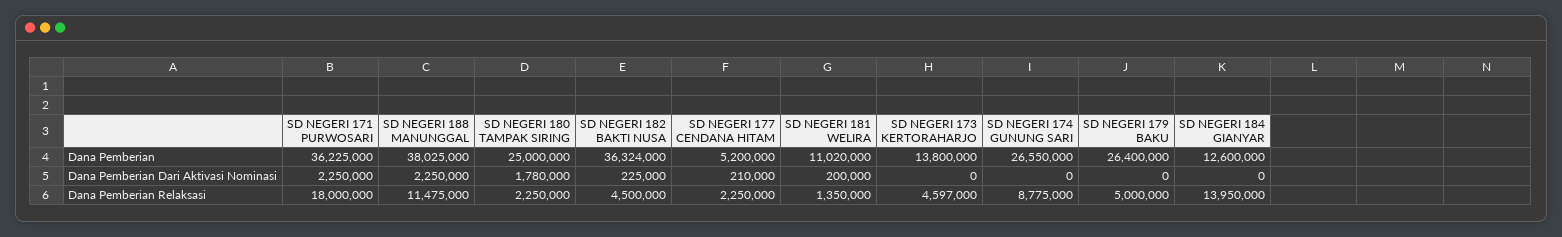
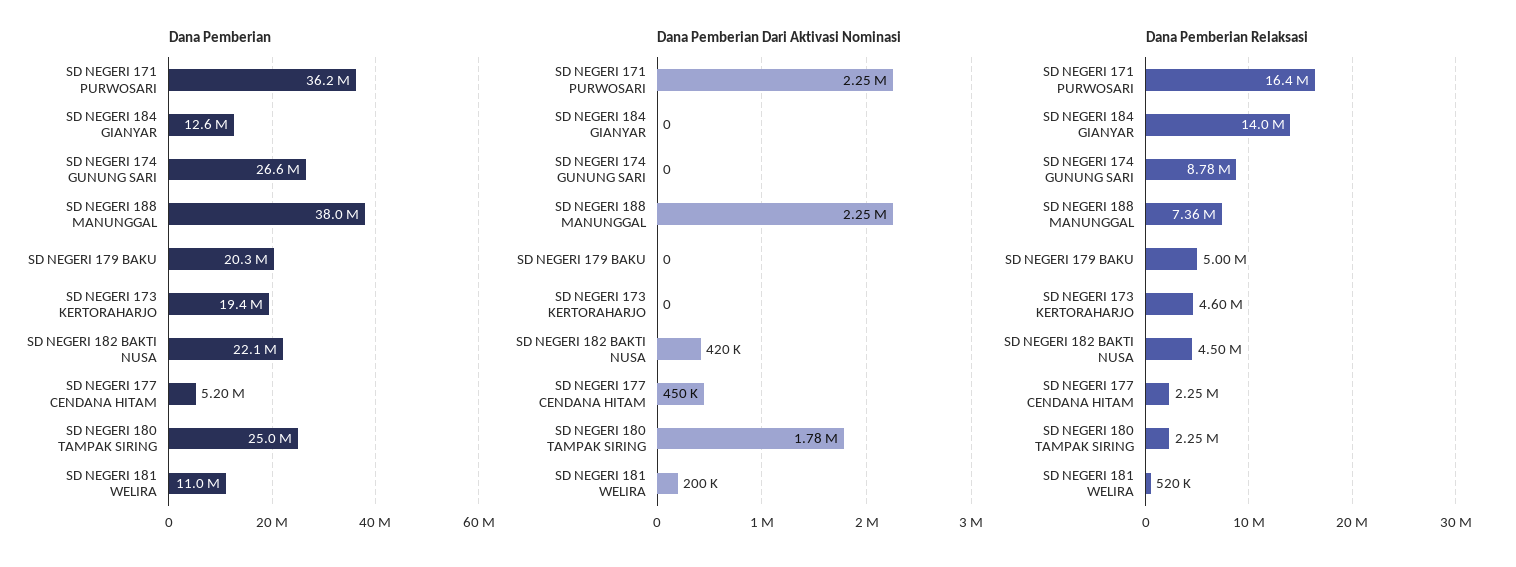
Dana Pemberian, SD NEGERI 182 BAKTI NUSA: 36324000 -> 22100000
Dana Pemberian, SD NEGERI 173 KERTORAHARJO: 13800000 -> 19400000
Dana Pemberian, SD NEGERI 179 BAKU: 26400000 -> 20300000
Dana Pemberian Dari Aktivasi Nominasi, SD NEGERI 182 BAKTI NUSA: 225000 -> 420000
Dana Pemberian Dari Aktivasi Nominasi, SD NEGERI 177 CENDANA HITAM: 210000 -> 450000
Dana Pemberian Relaksasi, SD NEGERI 171 PURWOSARI: 18000000 -> 16400000
Dana Pemberian Relaksasi, SD NEGERI 188 MANUNGGAL: 11475000 -> 7360000
Dana Pemberian Relaksasi, SD NEGERI 181 WELIRA: 1350000 -> 520000

